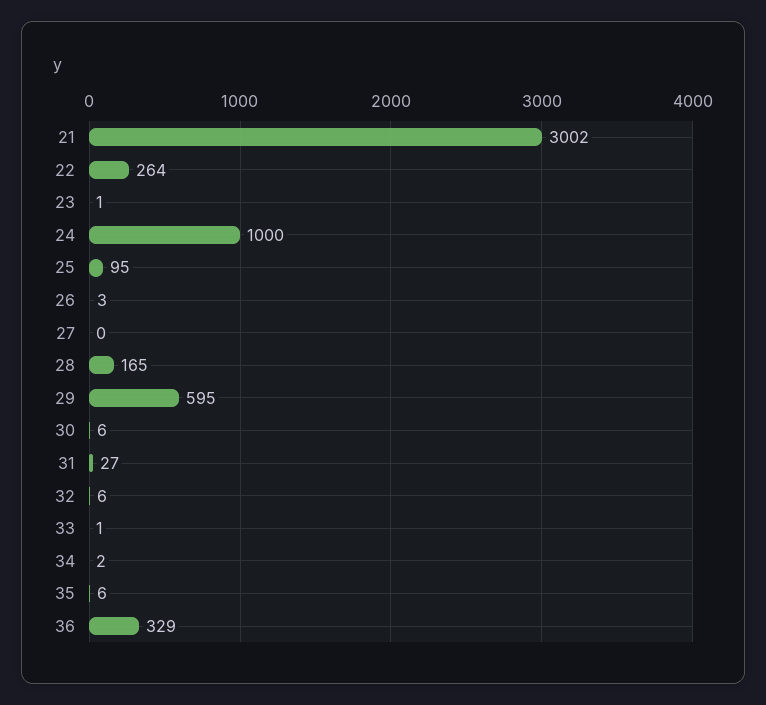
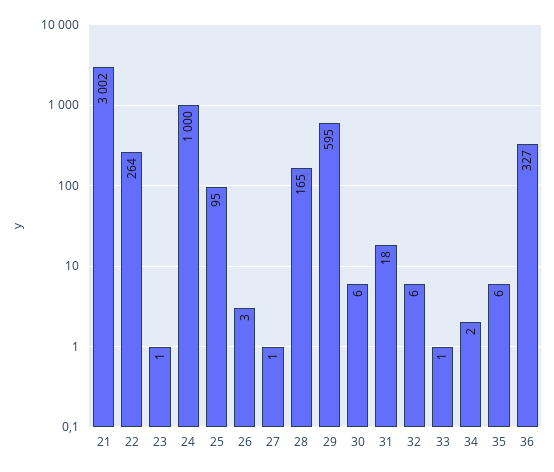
27: 0 -> 1
31: 27 -> 18
36: 329 -> 327

